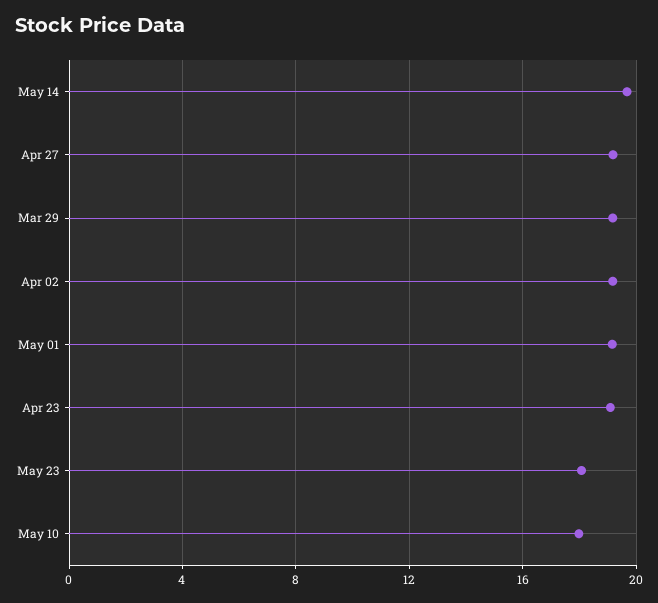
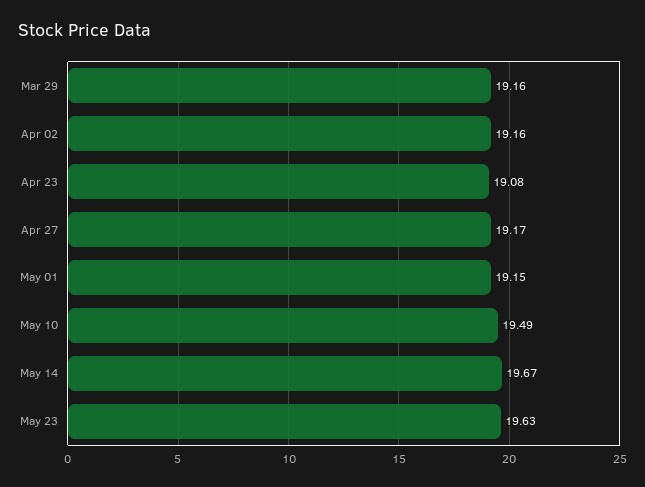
May 23: 18 -> 19.63
May 10: 18 -> 19.49

